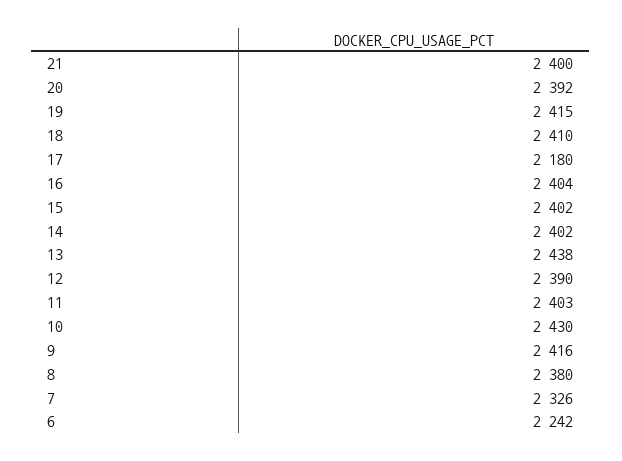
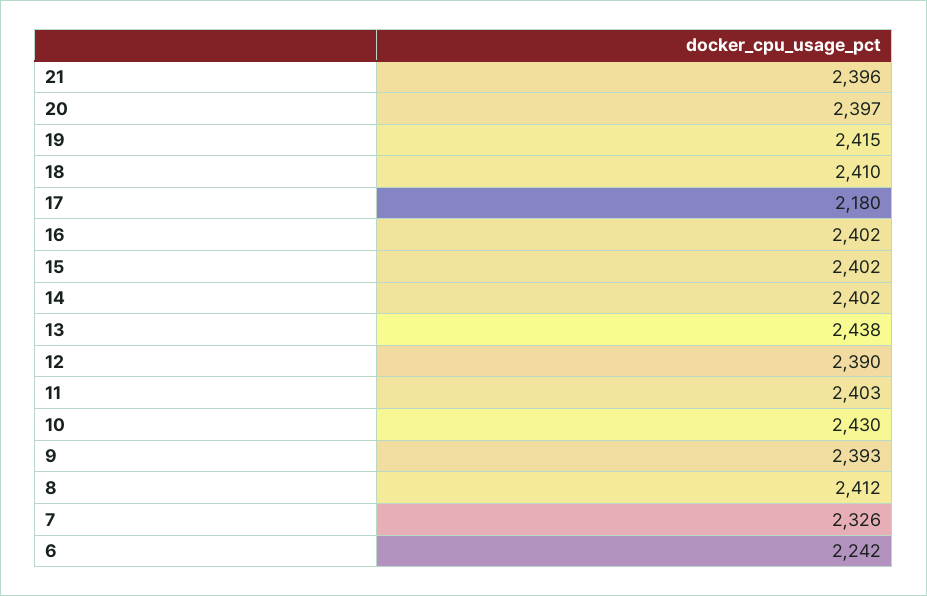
21: 2400 -> 2396
20: 2392 -> 2397
16: 2404 -> 2402
9: 2416 -> 2393
8: 2380 -> 2412

